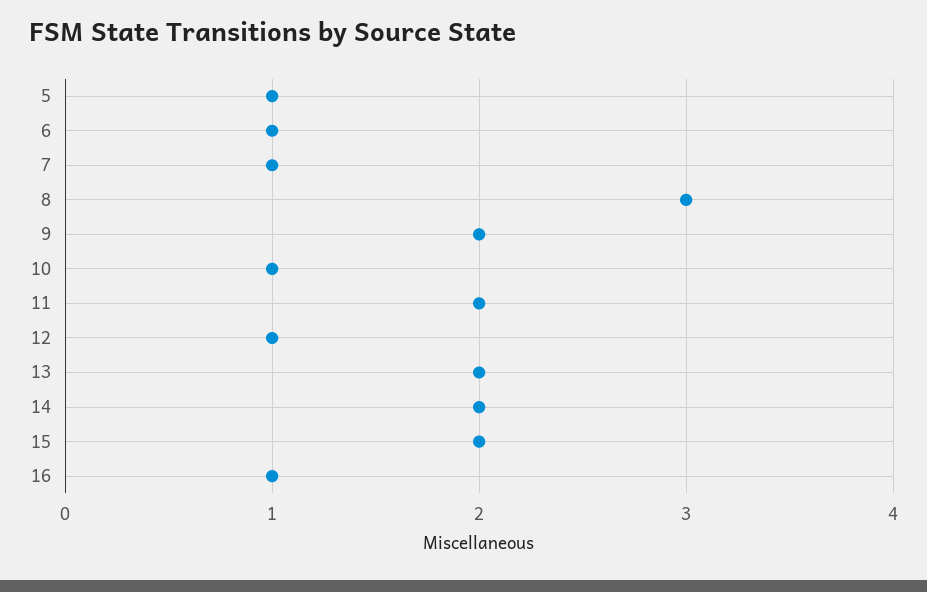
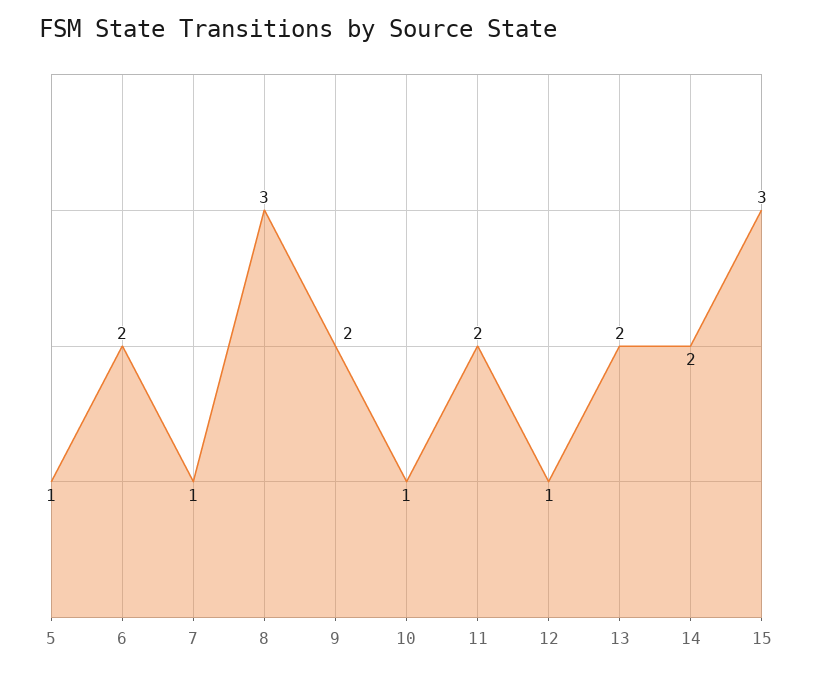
6: 1 -> 2
15: 2 -> 3
16: 1 -> none

